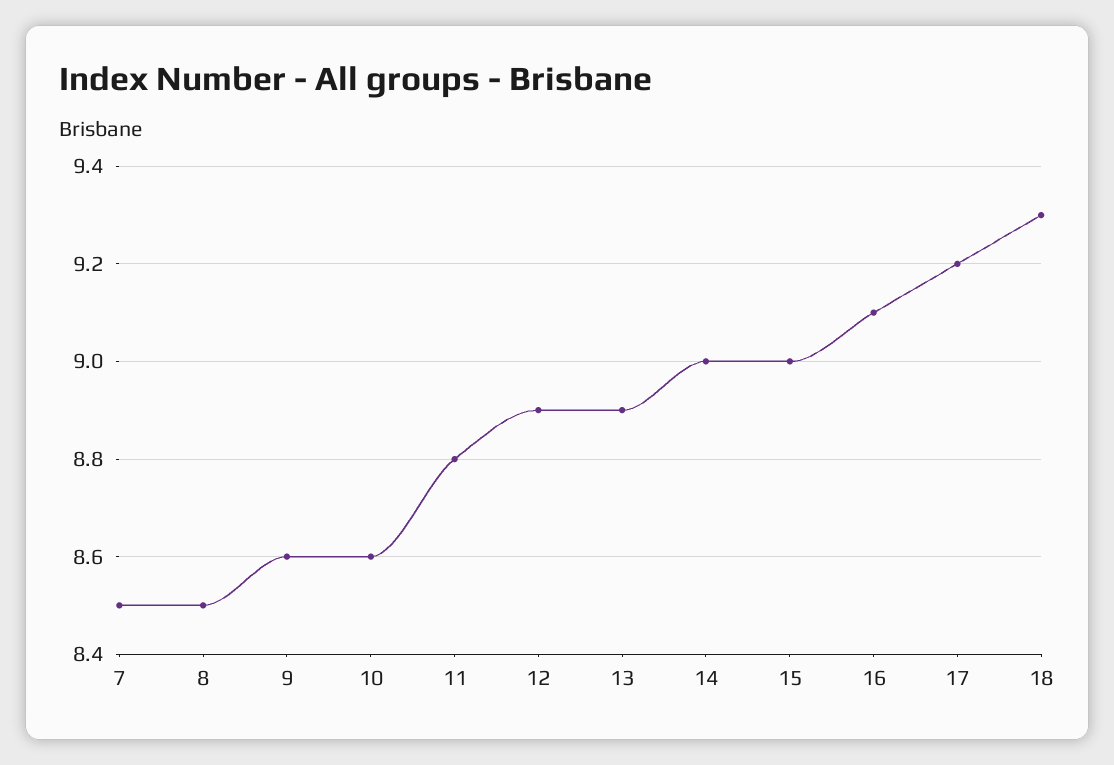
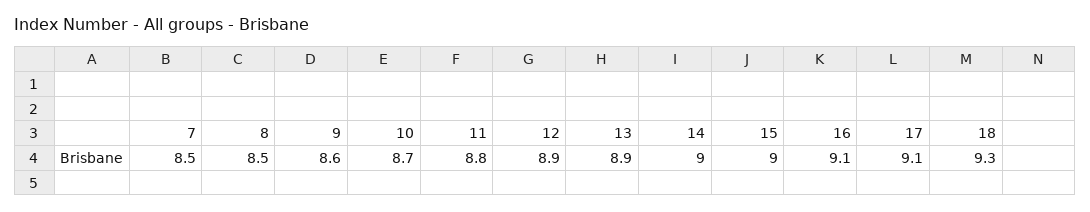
10: 8.6 -> 8.7
17: 9.2 -> 9.1

